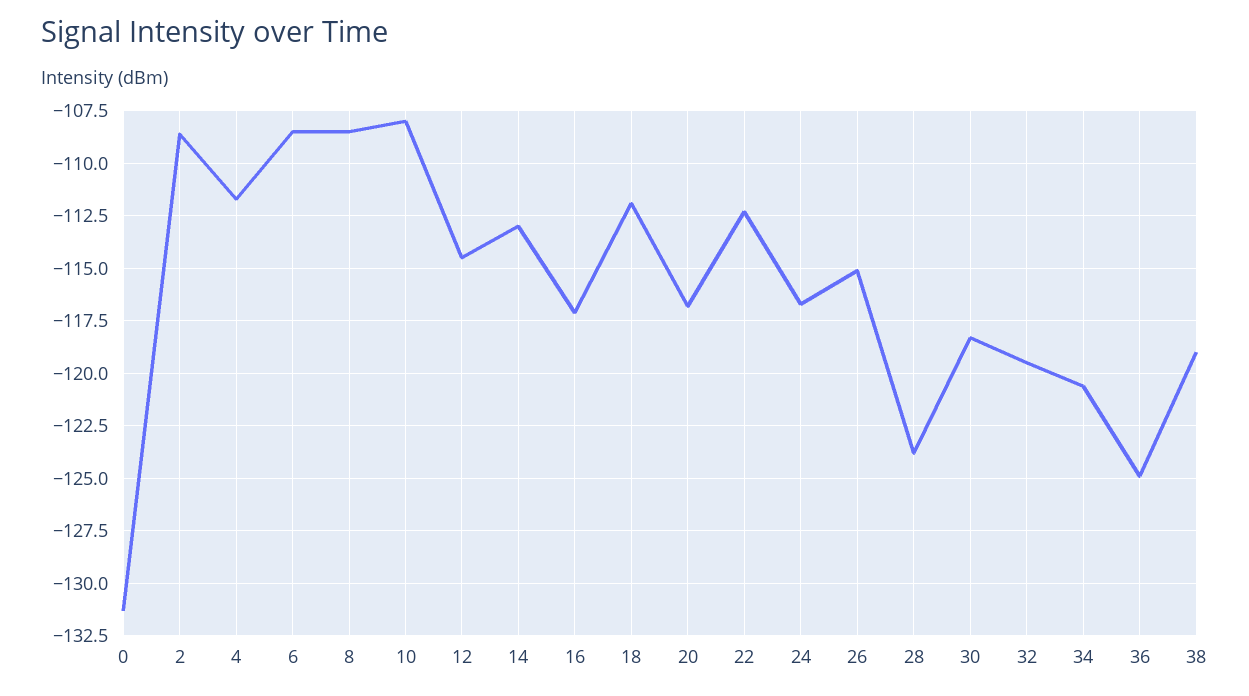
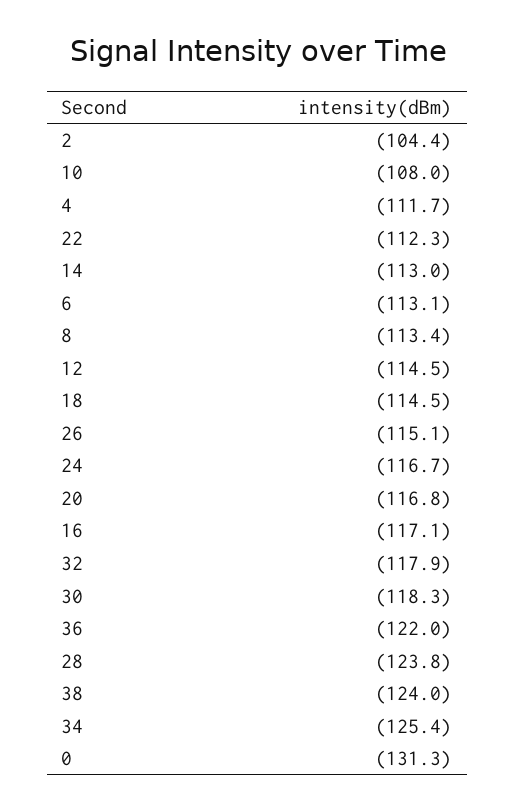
2: -108.5 -> -104.4
6: -108.5 -> -113.1
8: -108.5 -> -113.4
18: -112 -> -114.5
32: -119.5 -> -117.9
34: -120.5 -> -125.4
36: -125 -> -122
38: -119 -> -124

